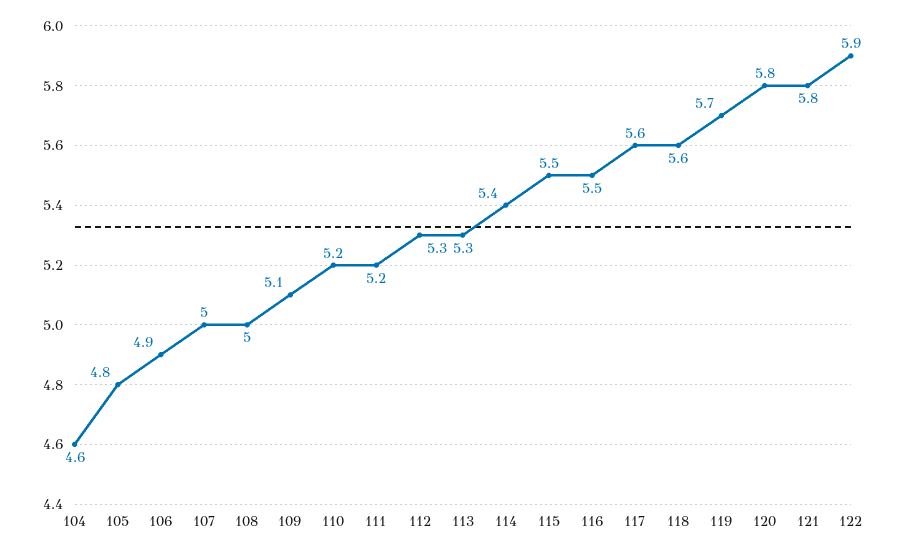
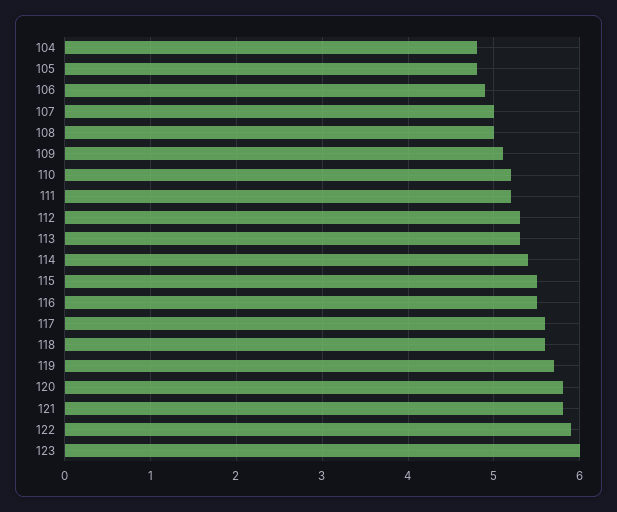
104: 4.6 -> 4.8
123: none -> 6

